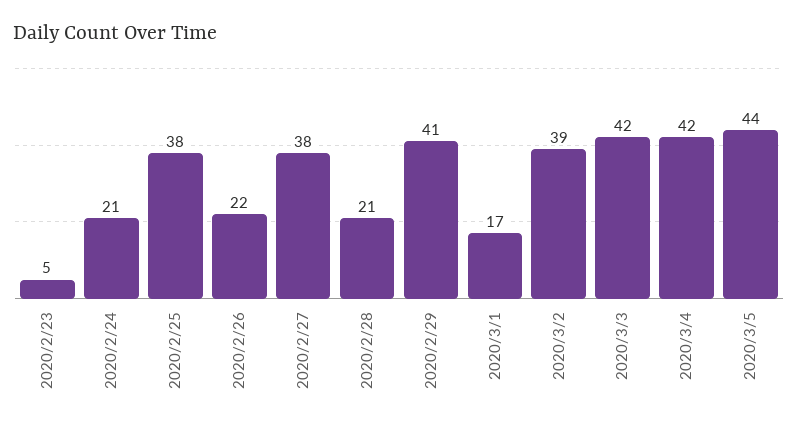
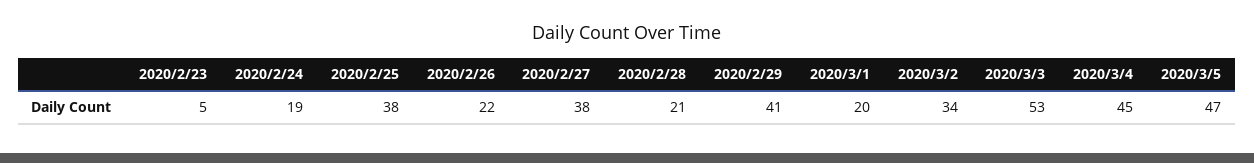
2020/2/24: 21 -> 19
2020/3/1: 17 -> 20
2020/3/2: 39 -> 34
2020/3/3: 42 -> 53
2020/3/4: 42 -> 45
2020/3/5: 44 -> 47

